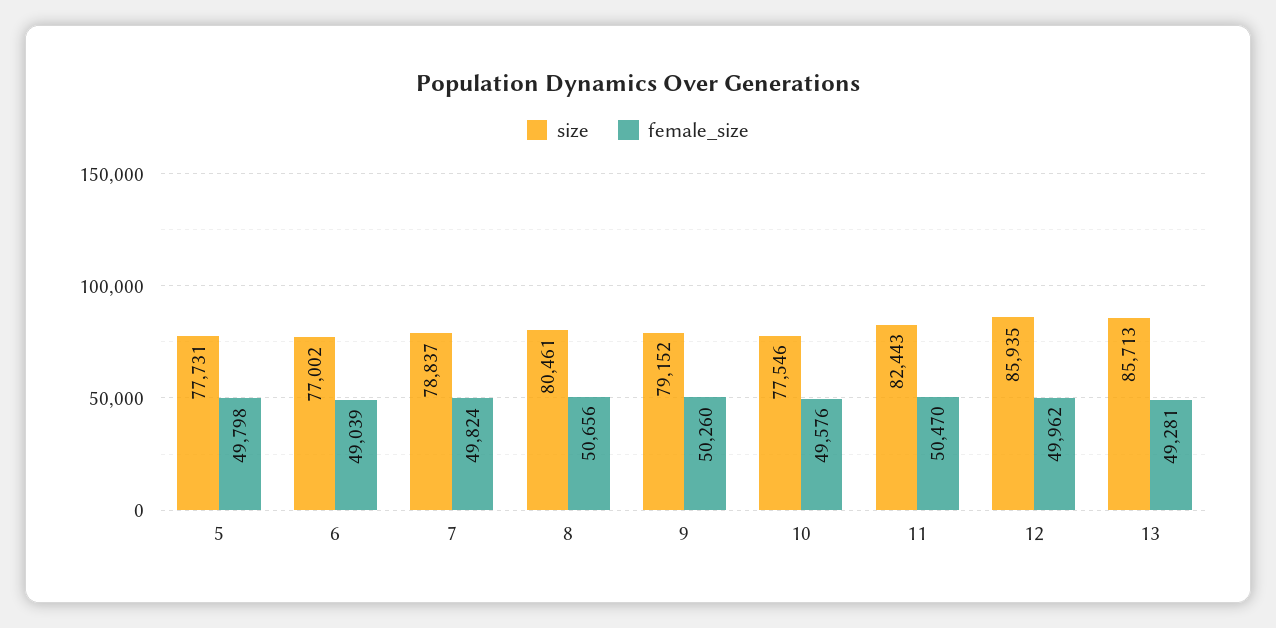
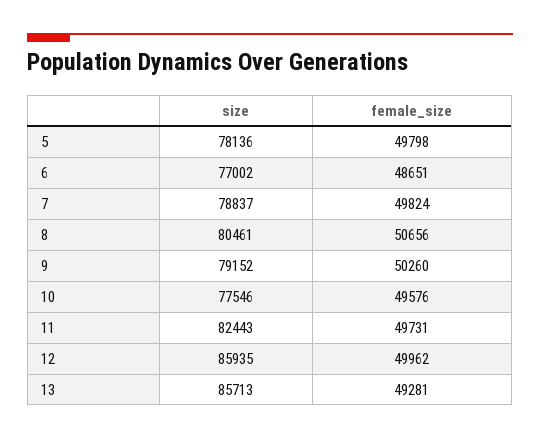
size, 5: 77731 -> 78136
female_size, 6: 49039 -> 48651
female_size, 11: 50470 -> 49731

